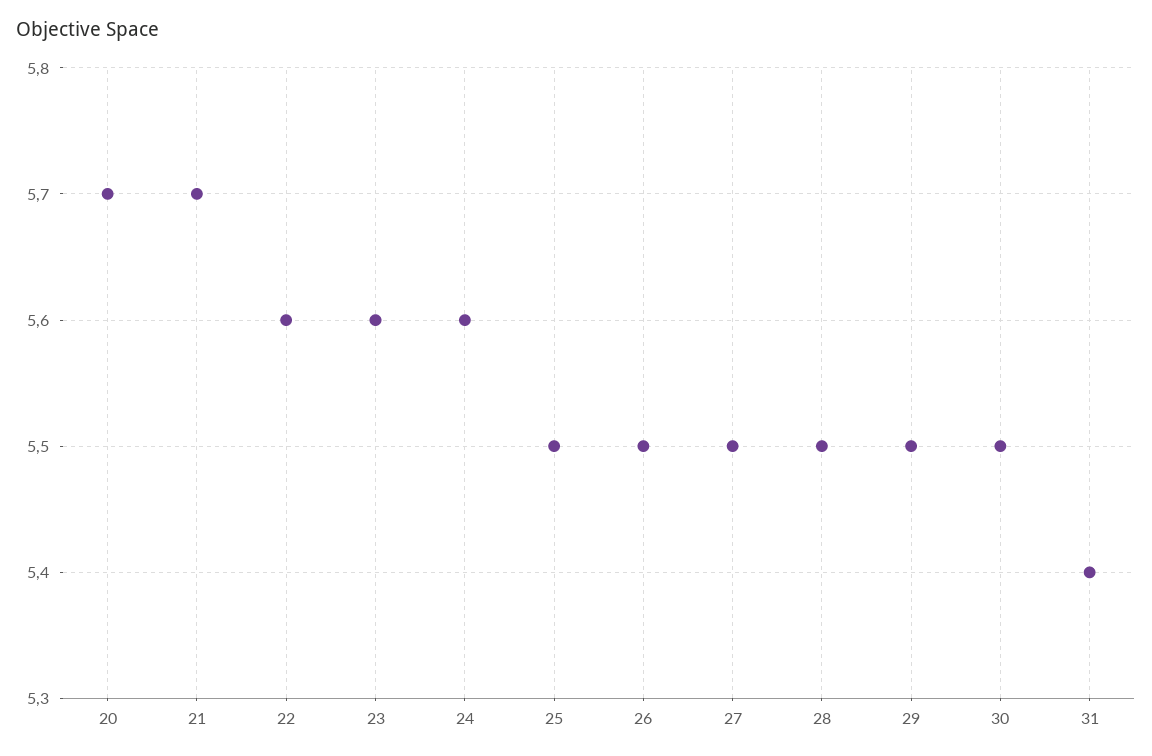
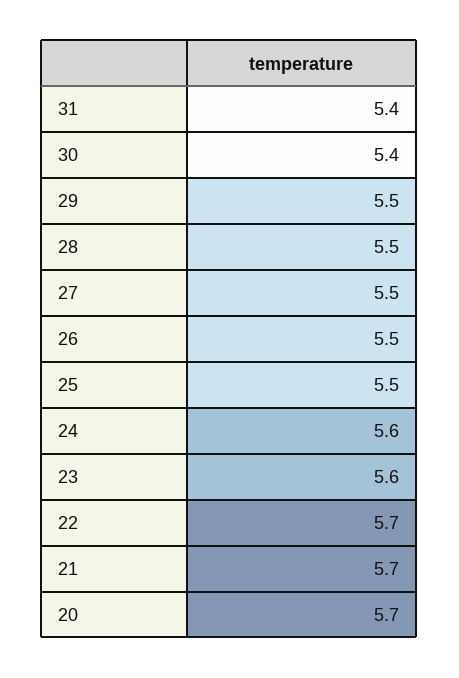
22: 5.6 -> 5.7
30: 5.5 -> 5.4

